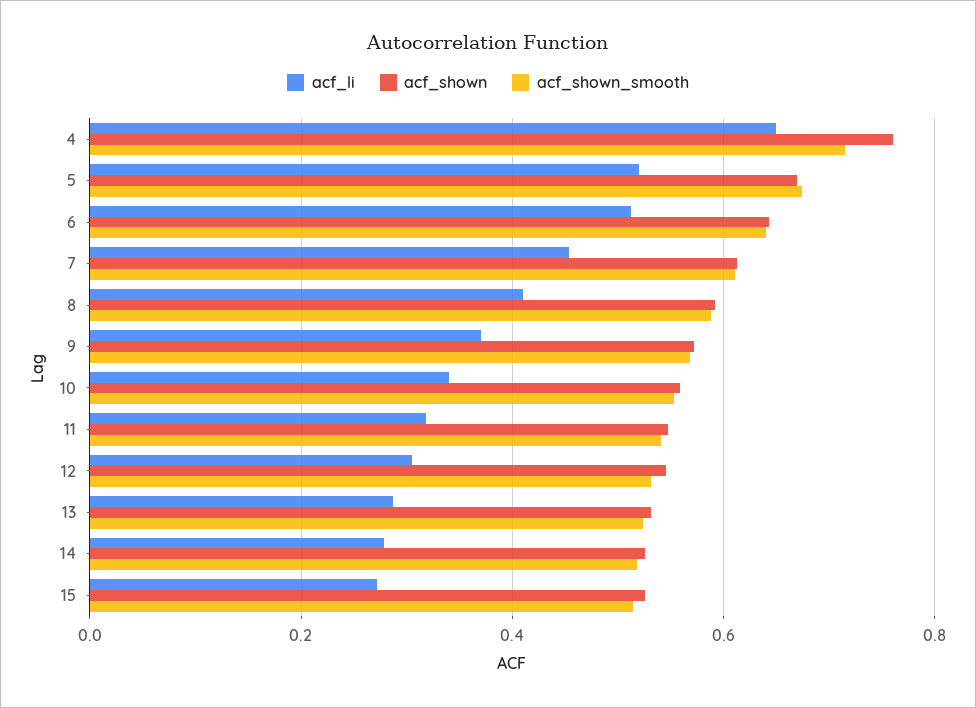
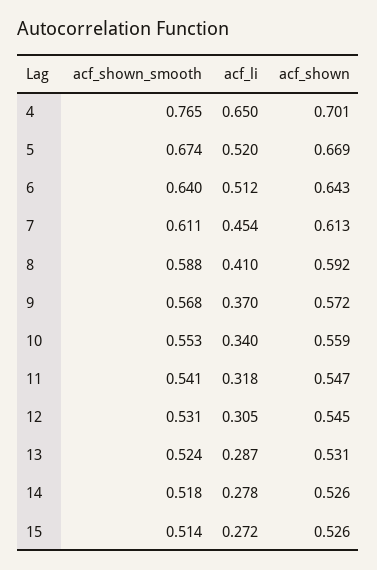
acf_shown, 4: 0.76 -> 0.701
acf_shown_smooth, 4: 0.72 -> 0.765

